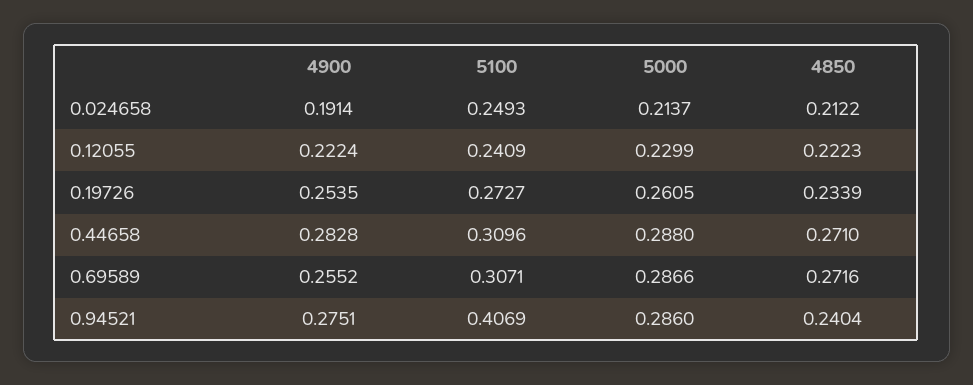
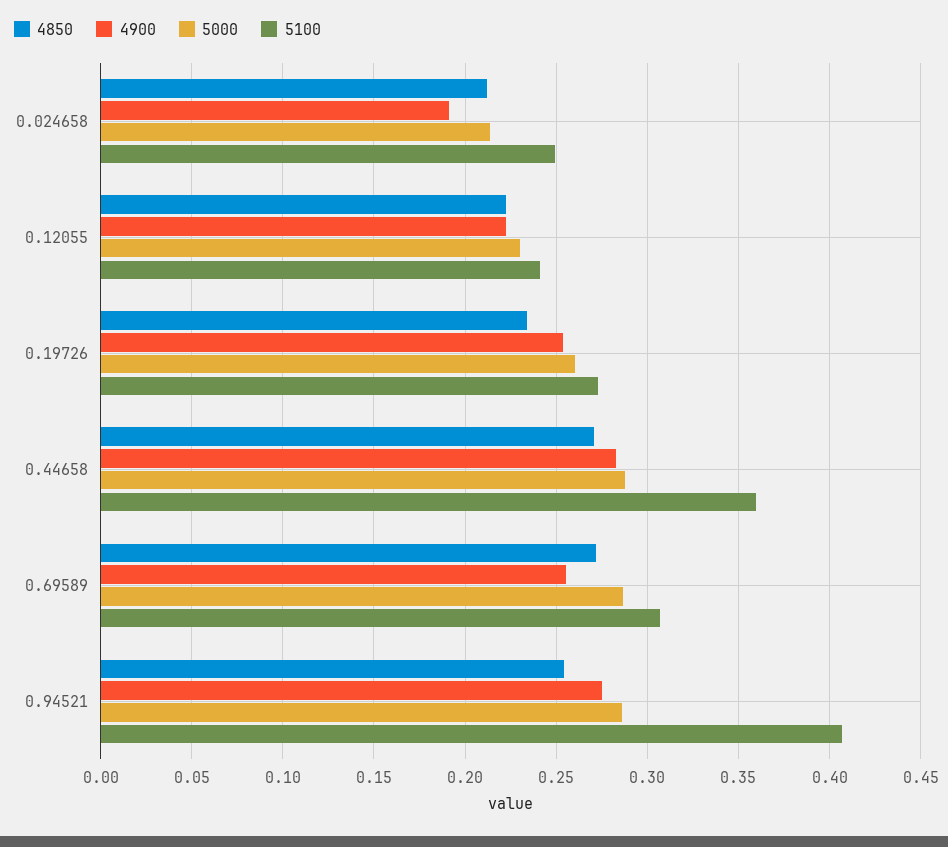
5100, 0.44658: 0.3096 -> 0.36
4850, 0.94521: 0.2404 -> 0.255

